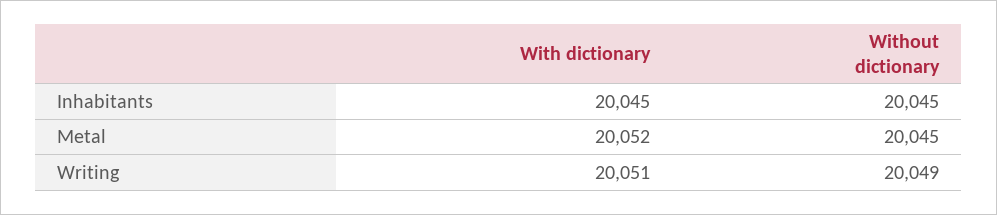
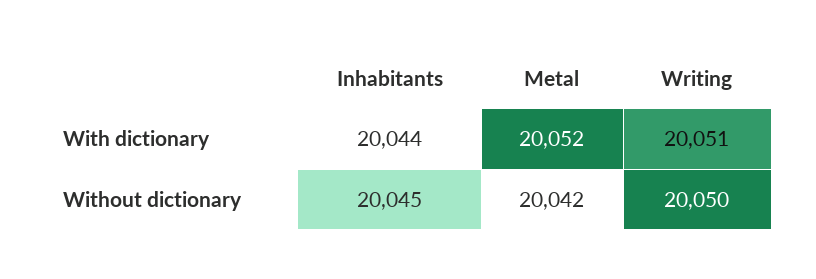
With dictionary, Inhabitants: 20045 -> 20044
Without dictionary, Metal: 20045 -> 20042
Without dictionary, Writing: 20049 -> 20050

